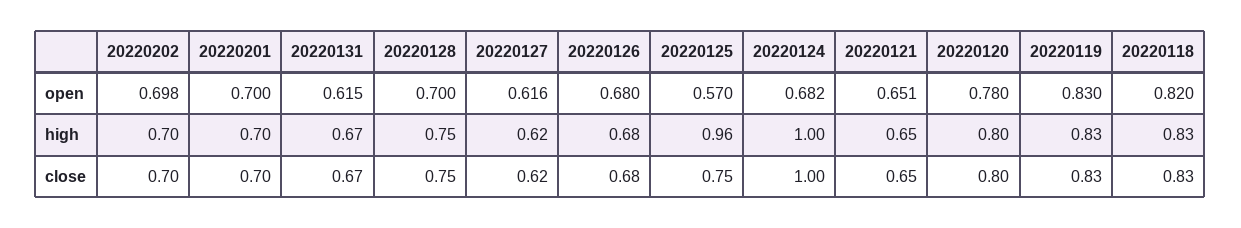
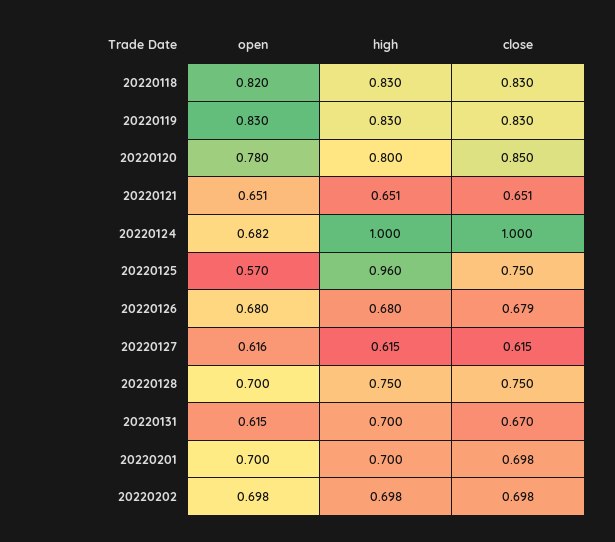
20220131, high: 0.67 -> 0.7
20220120, close: 0.8 -> 0.85

